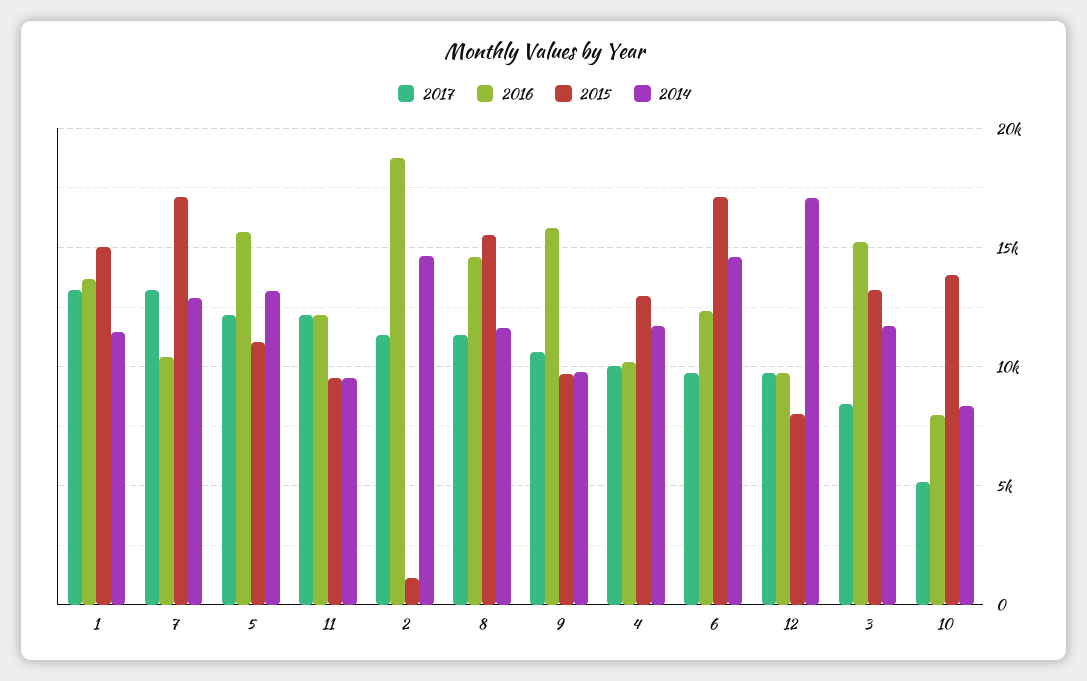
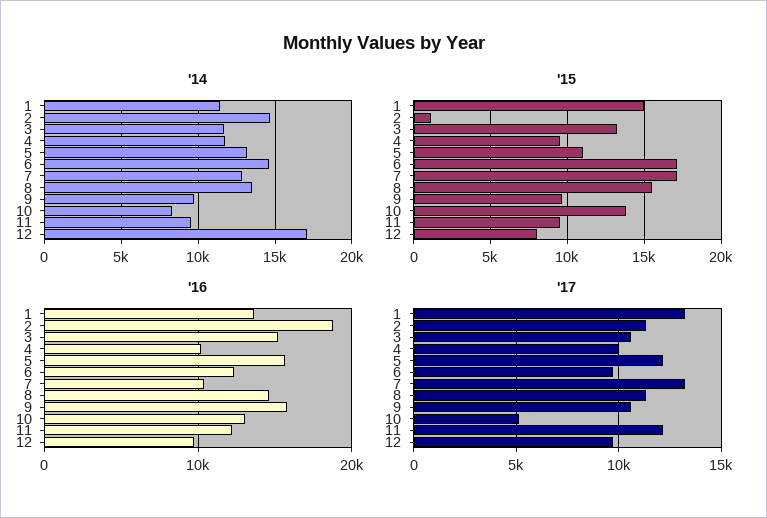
2014, 8: 11500 -> 13500
2015, 4: 13000 -> 9500
2017, 3: 8500 -> 10500
2016, 10: 8000 -> 13000

